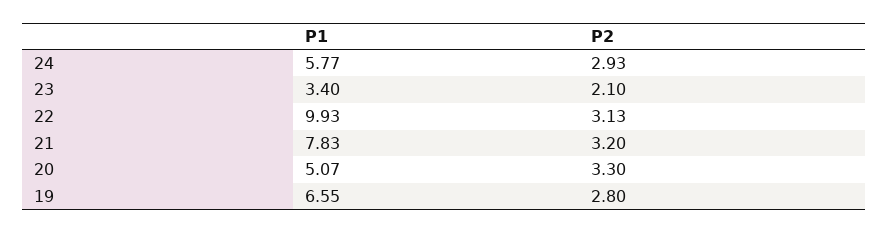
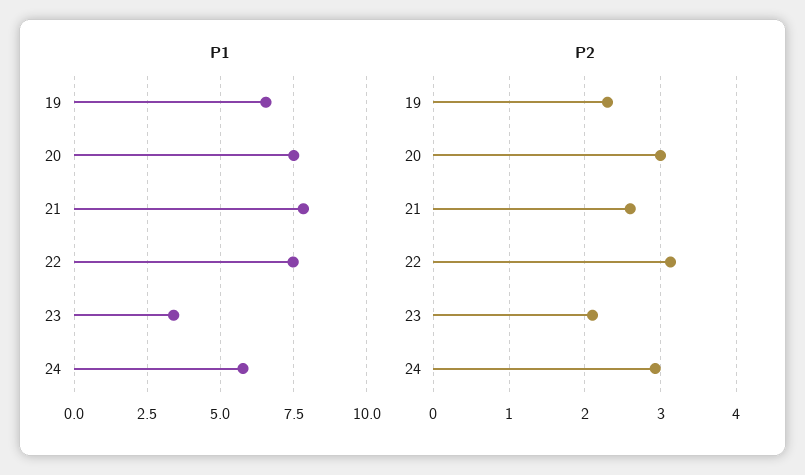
P1, 22: 9.93 -> 7.5
P2, 21: 3.2 -> 2.6
P1, 20: 5.07 -> 7.5
P2, 20: 3.3 -> 3
P2, 19: 2.8 -> 2.3

